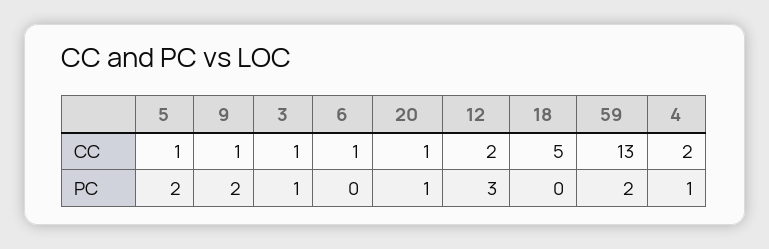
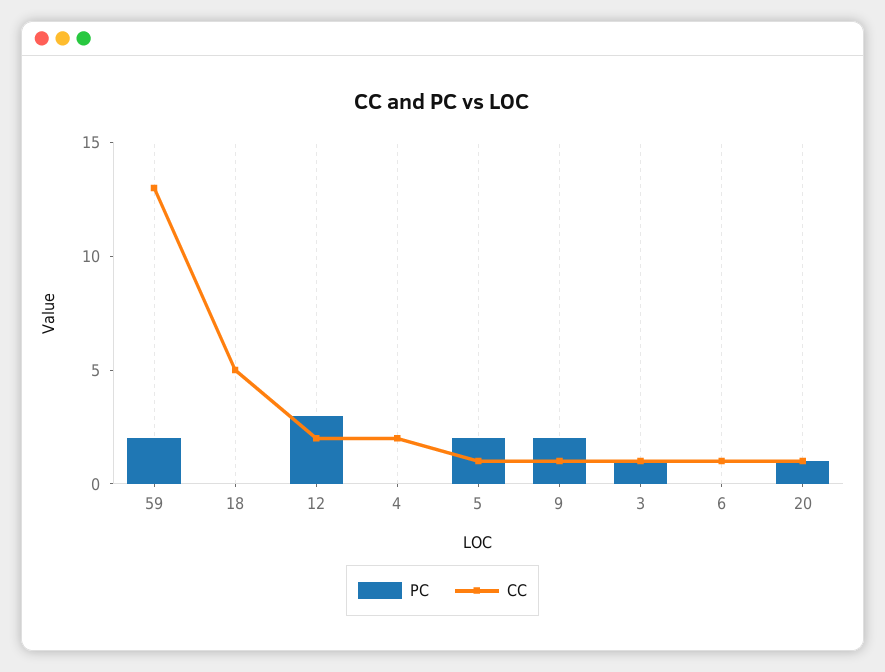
PC, 4: 1 -> 0

